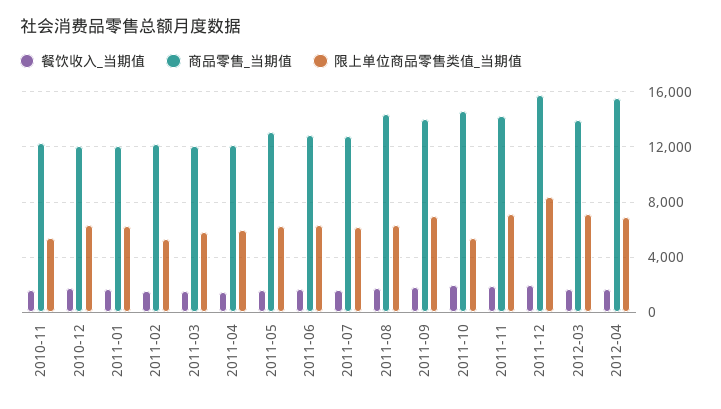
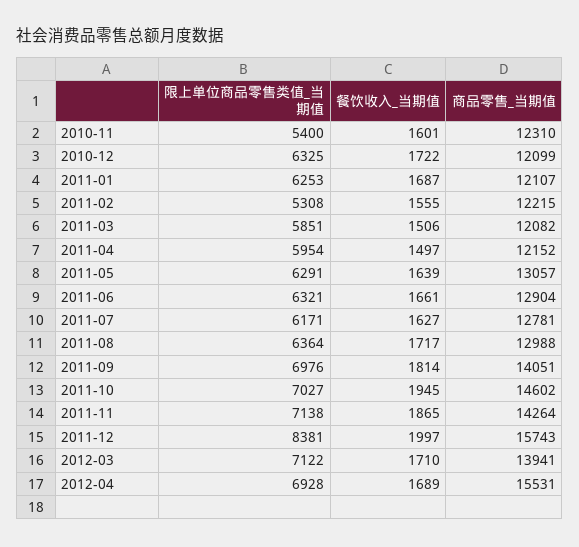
商品零售_当期值, 2011-08: 14500 -> 12988
限上单位商品零售类值_当期值, 2011-10: 5500 -> 7027

